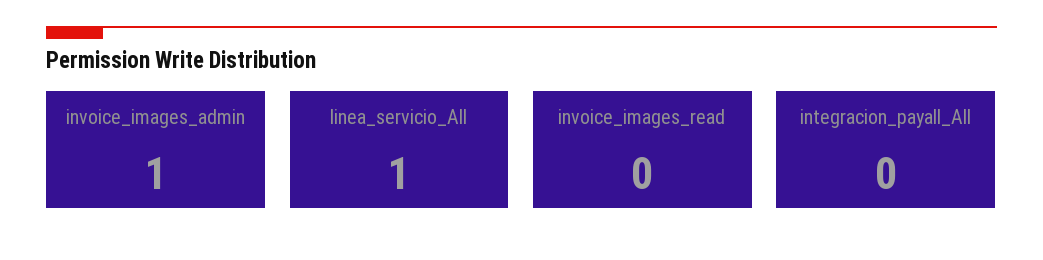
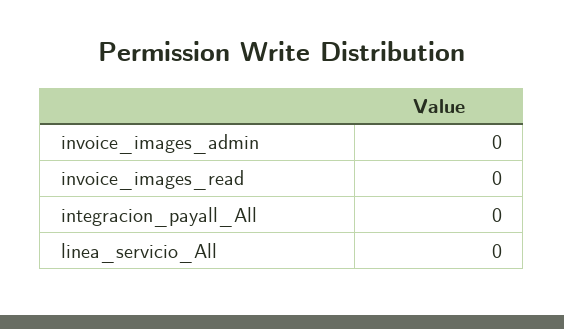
invoice_images_admin: 1 -> 0
linea_servicio_All: 1 -> 0

